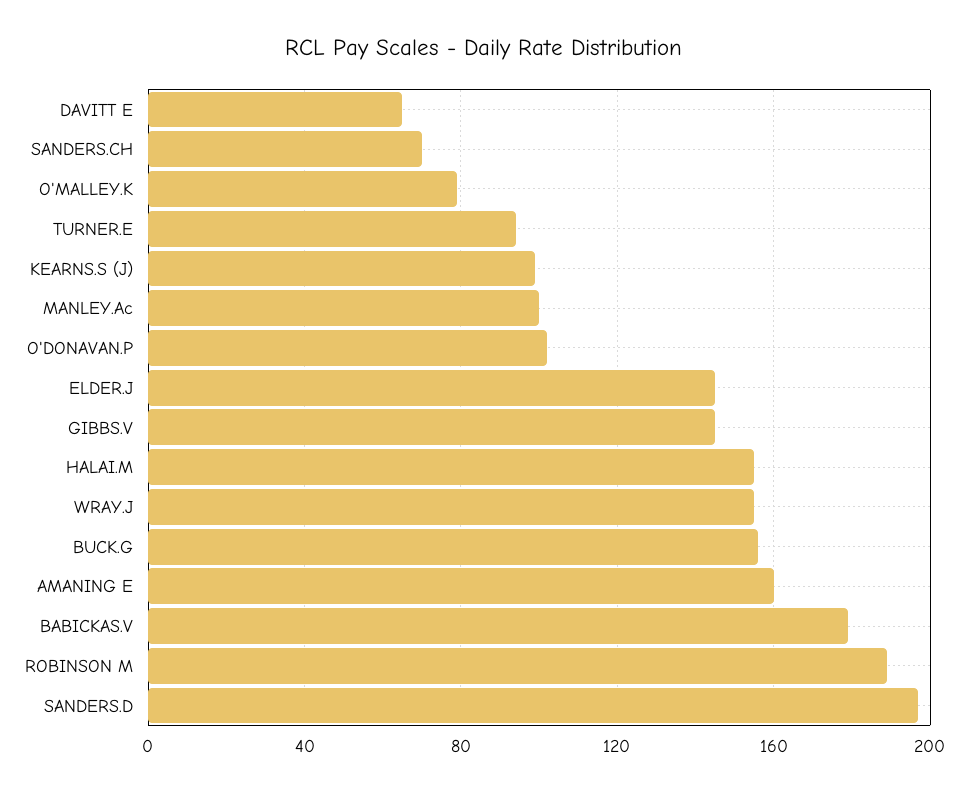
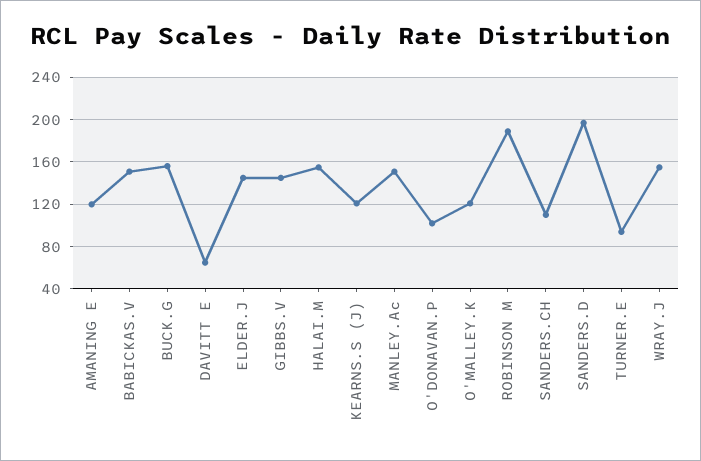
SANDERS.CH: 70 -> 110
O'MALLEY.K: 80 -> 120
KEARNS.S (J): 100 -> 120
MANLEY.Ac: 100 -> 150
AMANING E: 160 -> 120
BABICKAS.V: 180 -> 150

